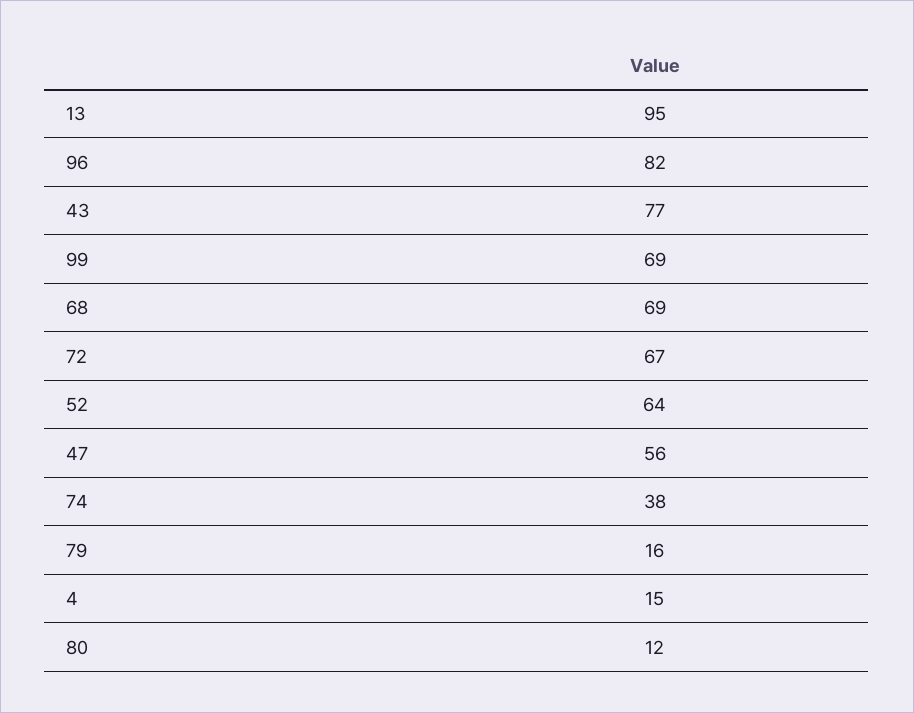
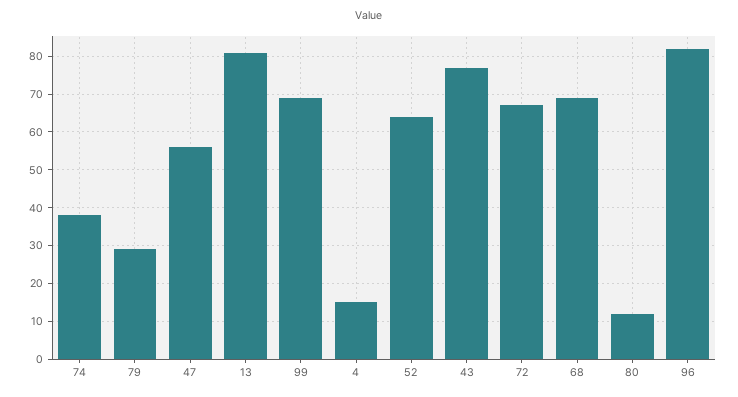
13: 95 -> 80
79: 16 -> 30

